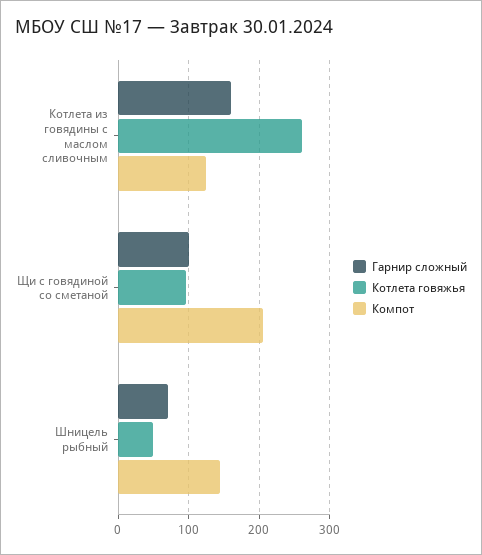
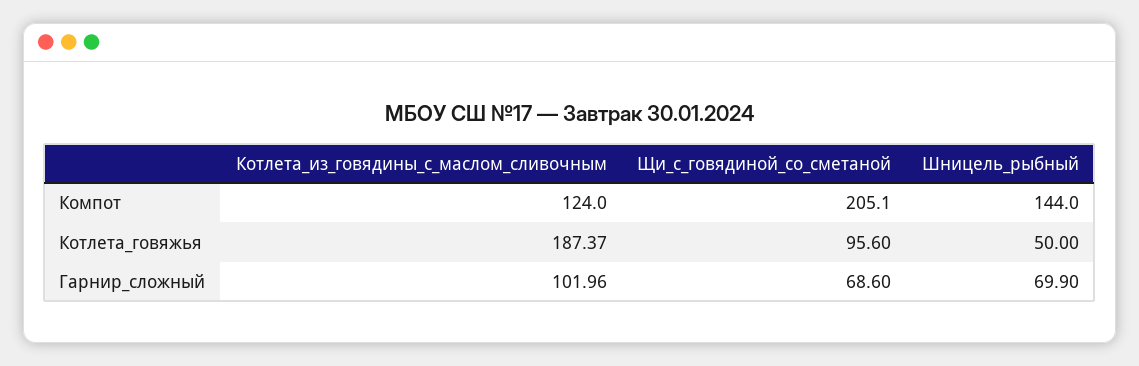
Гарнир сложный, Котлета из говядины с маслом сливочным: 160 -> 101.96
Котлета говяжья, Котлета из говядины с маслом сливочным: 260 -> 187.37
Гарнир сложный, Щи с говядиной со сметаной: 100 -> 68.6

